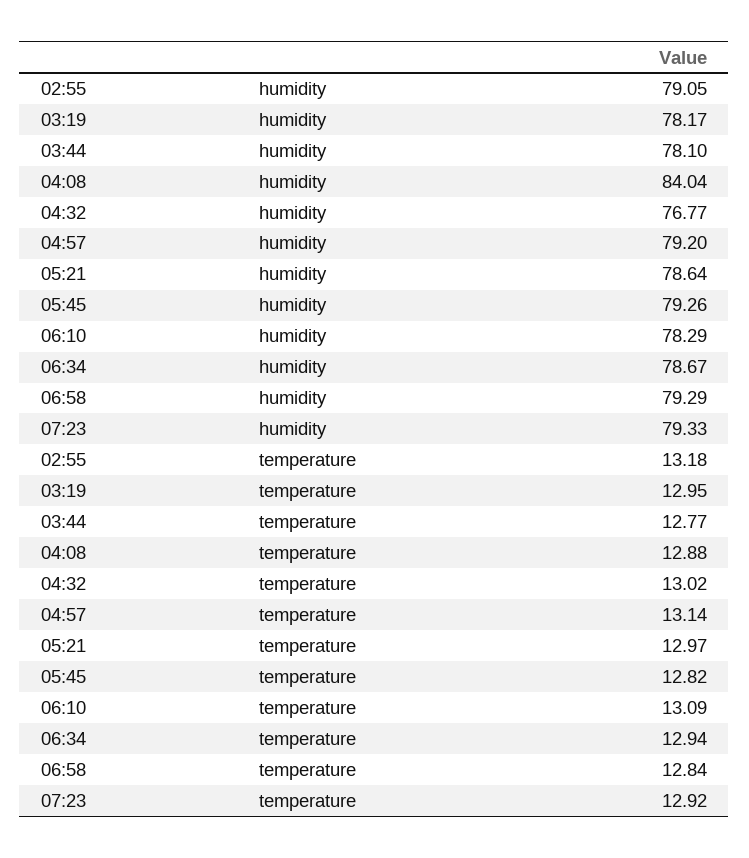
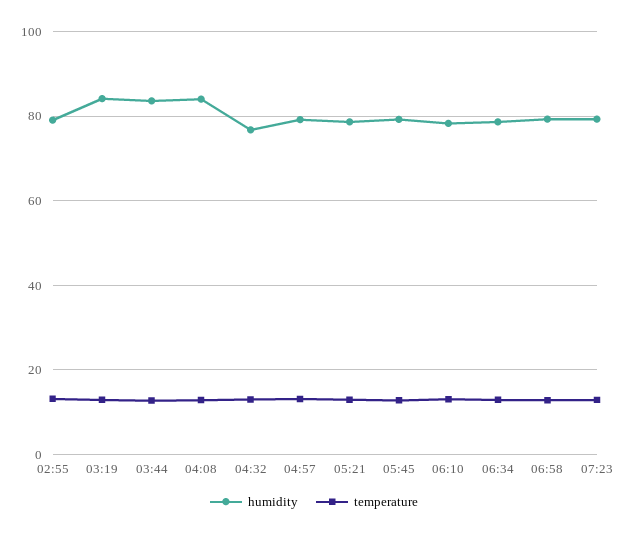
humidity, 03:19: 78.17 -> 84
humidity, 03:44: 78.1 -> 84

